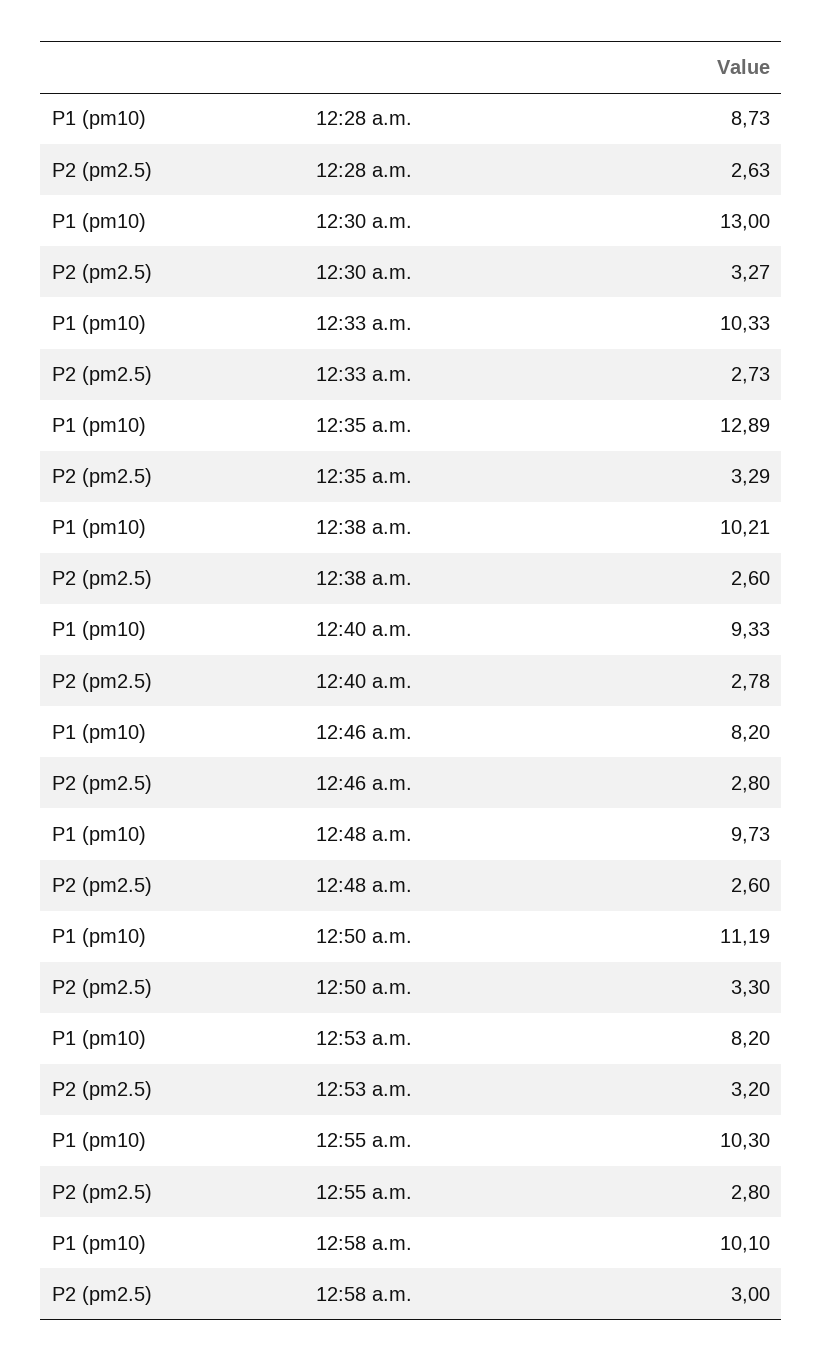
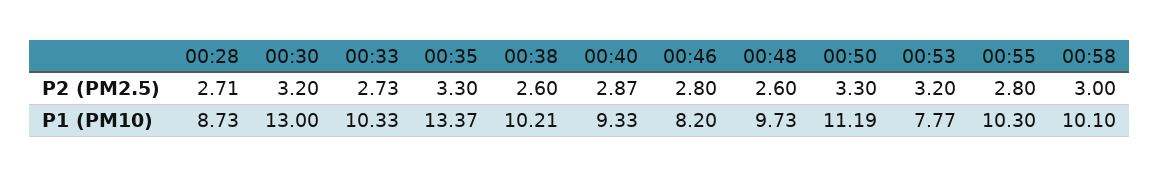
P2 (pm2.5), 12:28 a.m.: 2.63 -> 2.71
P2 (pm2.5), 12:30 a.m.: 3.27 -> 3.2
P1 (pm10), 12:35 a.m.: 12.89 -> 13.37
P2 (pm2.5), 12:35 a.m.: 3.29 -> 3.3
P2 (pm2.5), 12:40 a.m.: 2.78 -> 2.87
P1 (pm10), 12:53 a.m.: 8.2 -> 7.77

